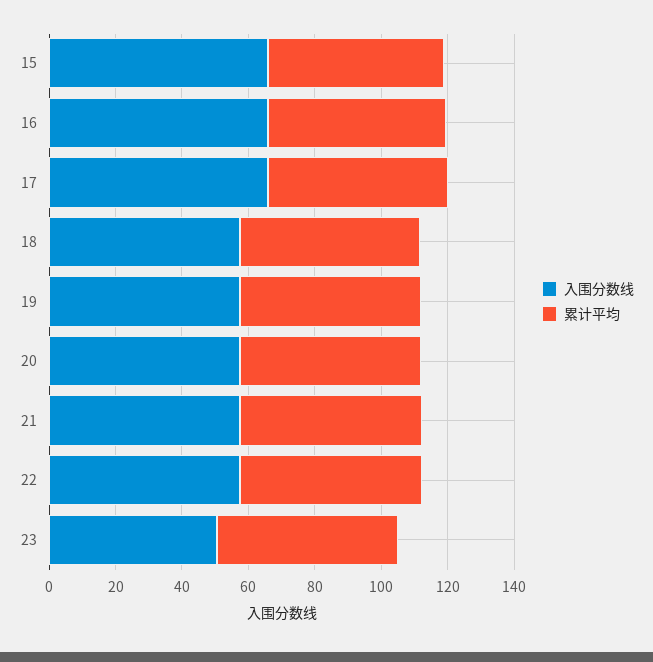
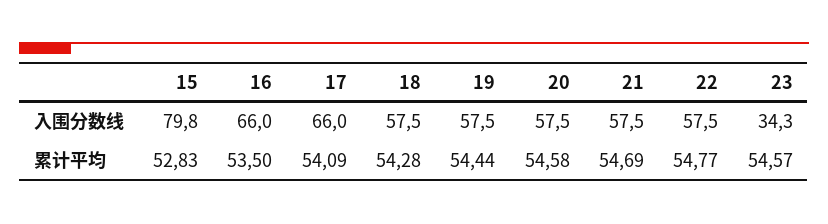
入围分数线, 15: 65 -> 79.8
入围分数线, 23: 50 -> 34.3

